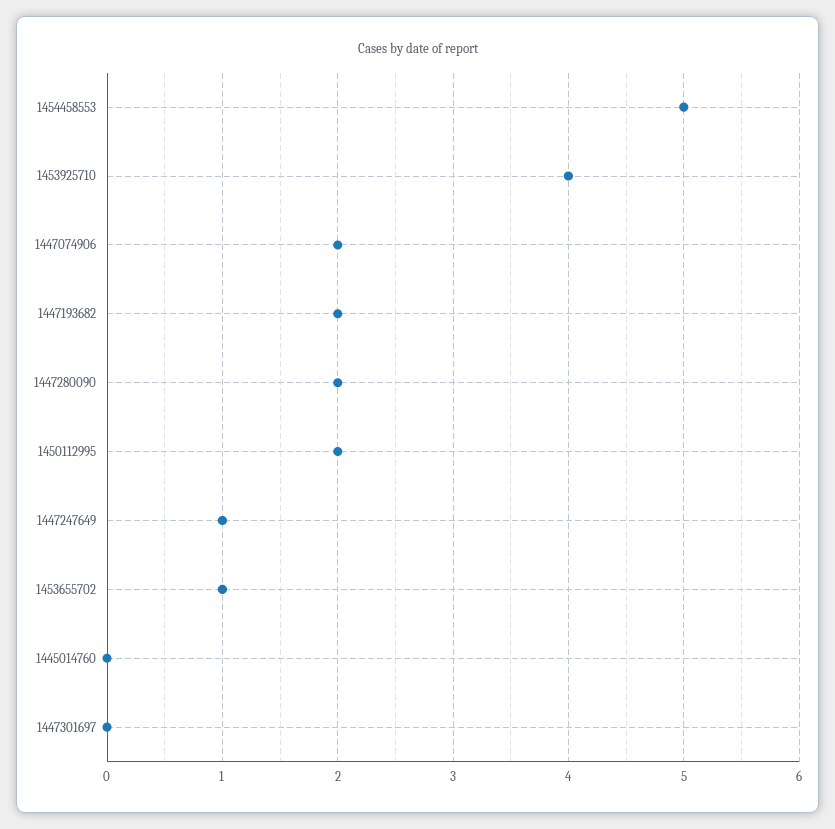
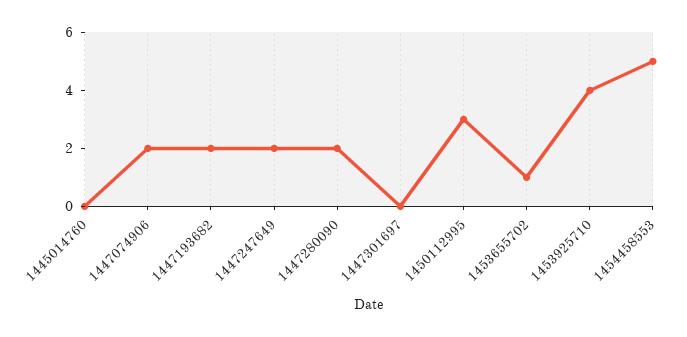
1450112995: 2 -> 3
1447247649: 1 -> 2

